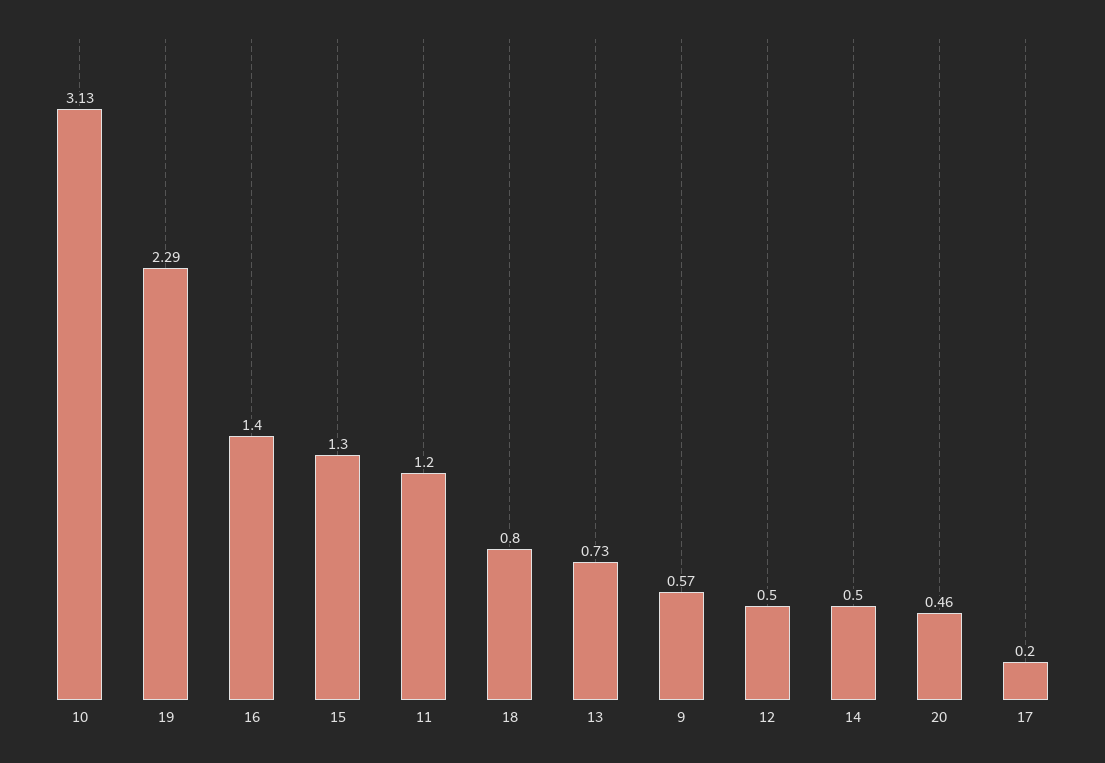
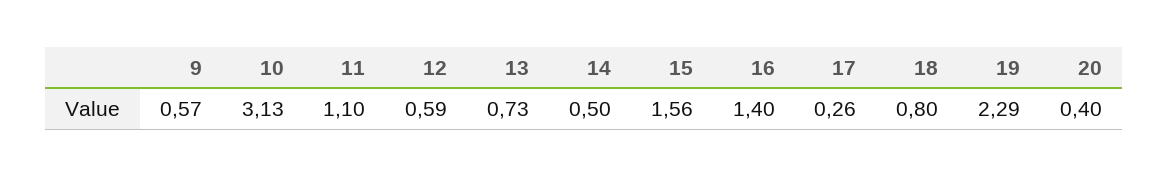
15: 1.3 -> 1.56
11: 1.2 -> 1.1
12: 0.5 -> 0.59
20: 0.46 -> 0.4
17: 0.2 -> 0.26

